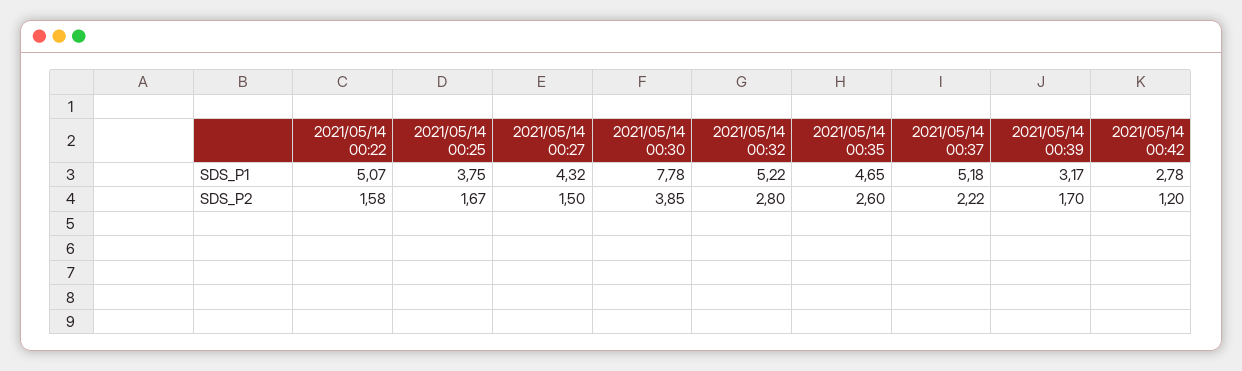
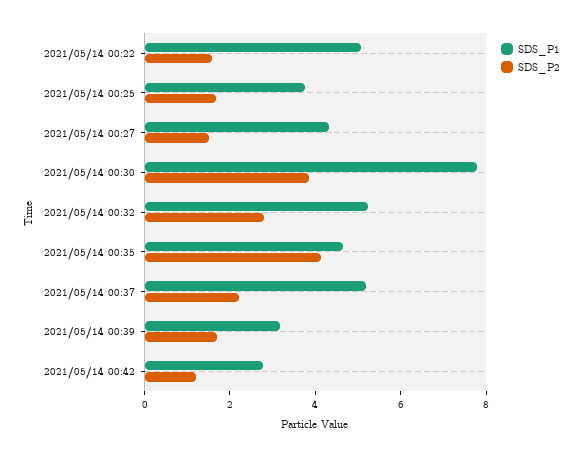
SDS_P2, 2021/05/14 00:35: 2.6 -> 4

